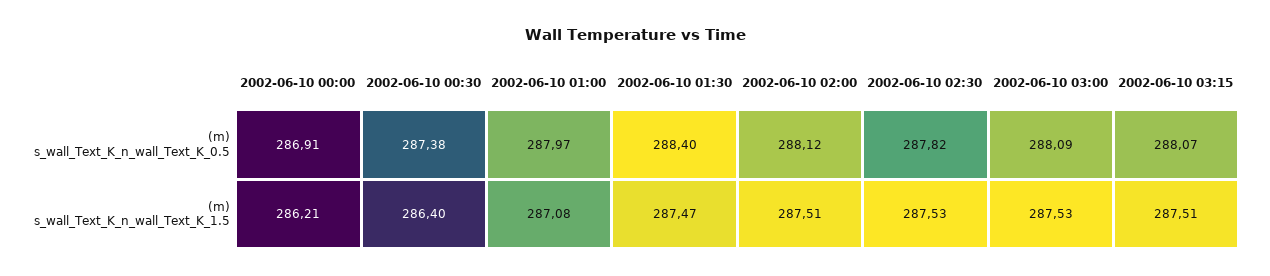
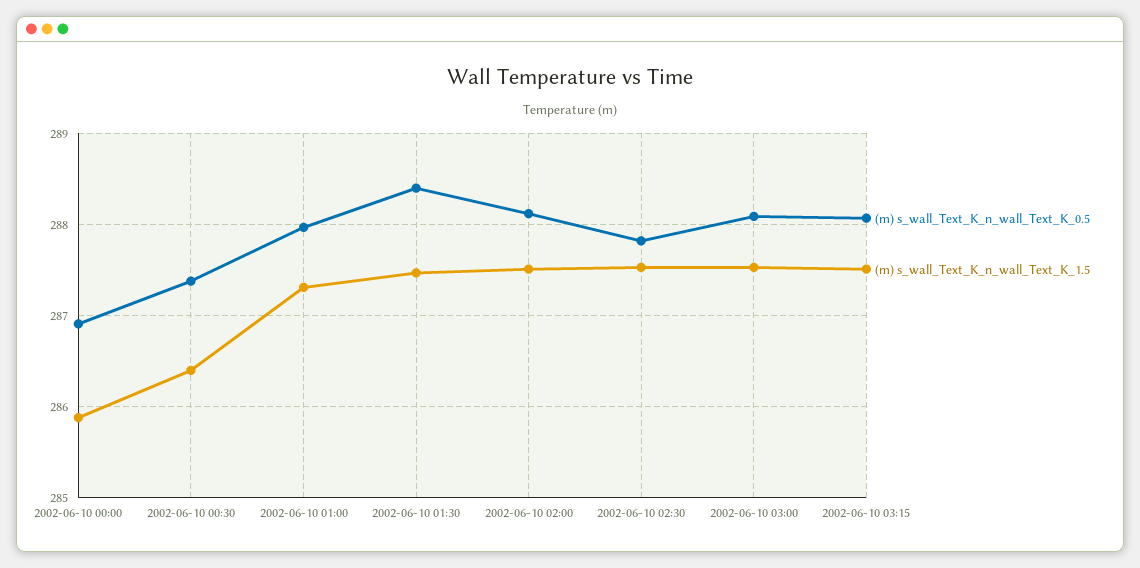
(m) s_wall_Text_K_n_wall_Text_K_1.5, 2002-06-10 00:00: 286.21 -> 285.9
(m) s_wall_Text_K_n_wall_Text_K_1.5, 2002-06-10 01:00: 287.08 -> 287.3

